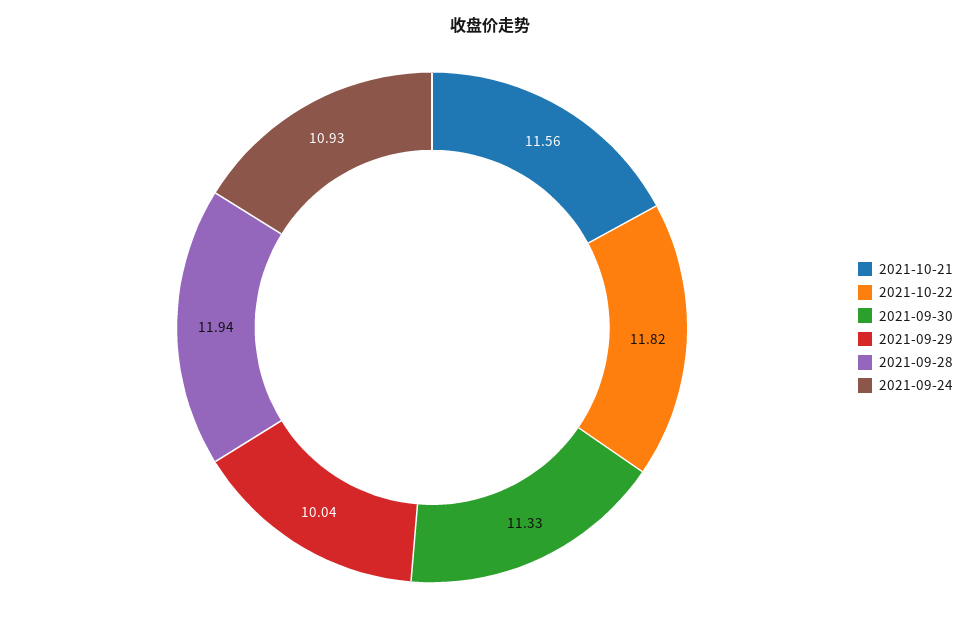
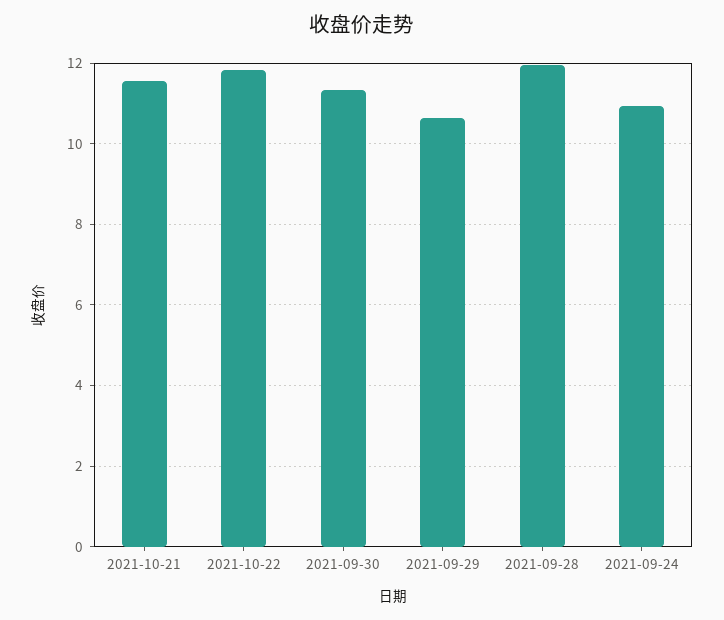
2021-09-29: 10.04 -> 10.6

